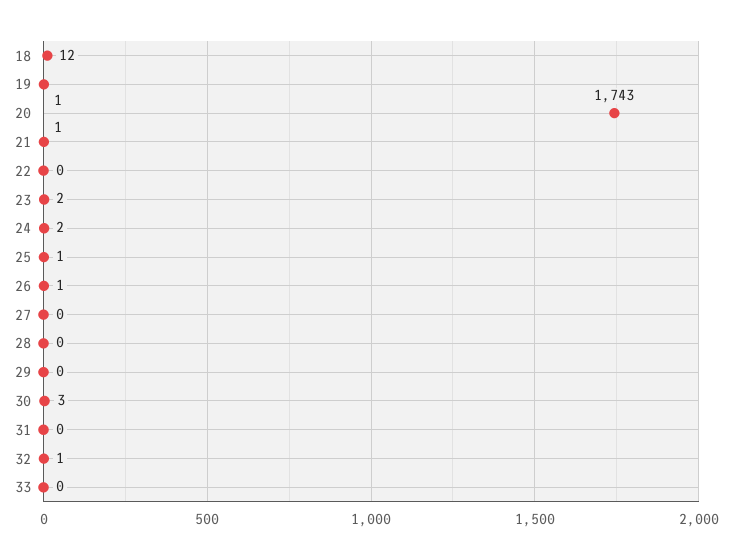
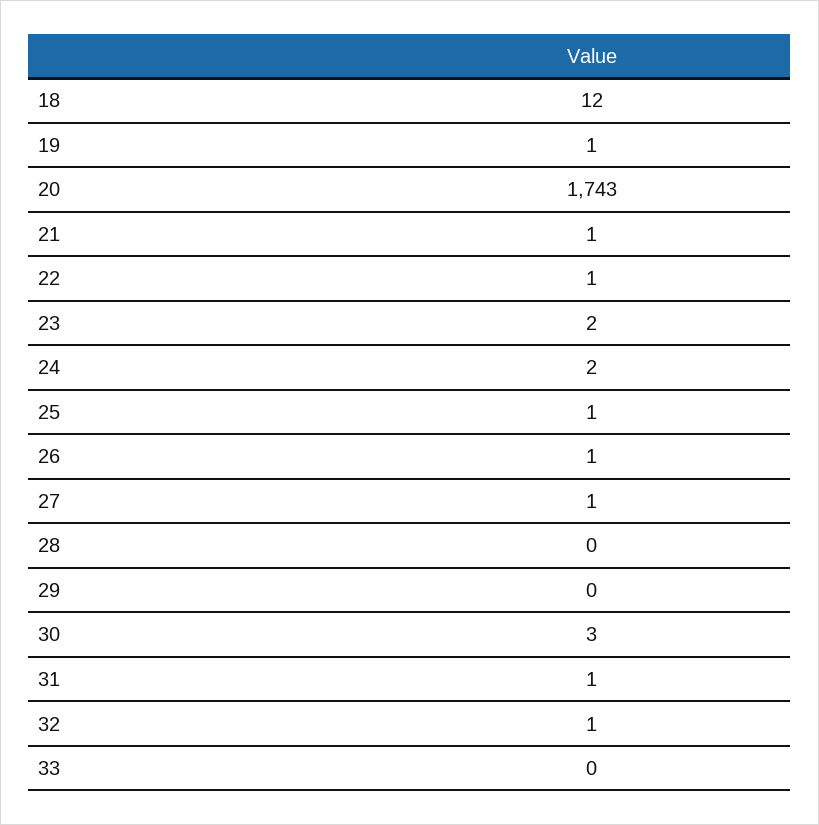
22: 0 -> 1
27: 0 -> 1
31: 0 -> 1

